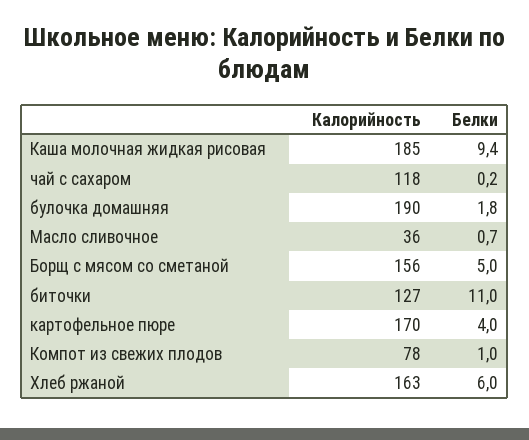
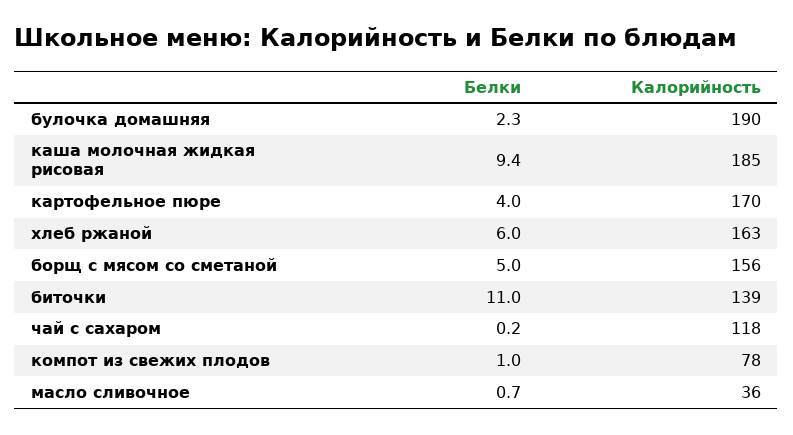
Белки, булочка домашняя: 1.8 -> 2.3
Калорийность, биточки: 127 -> 139

